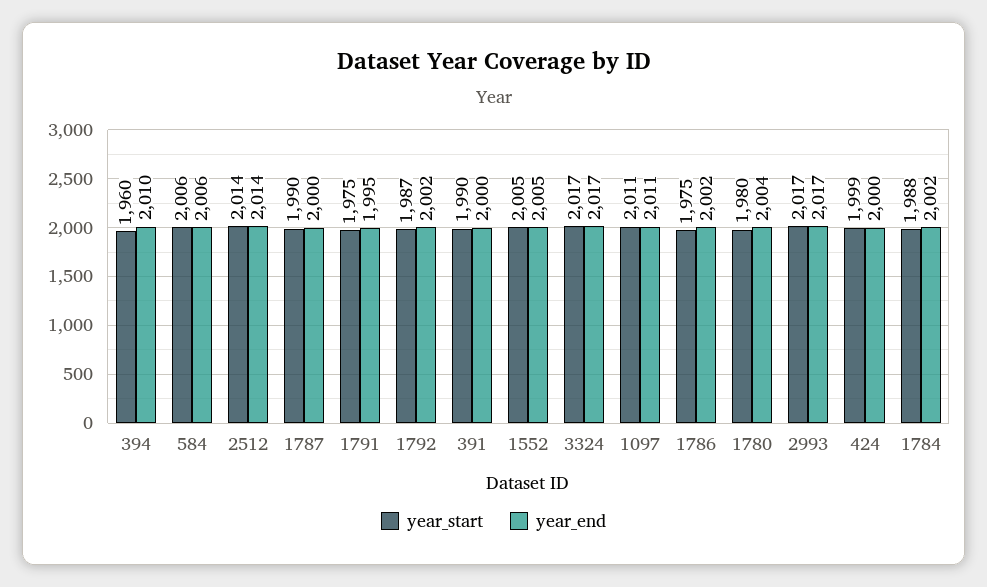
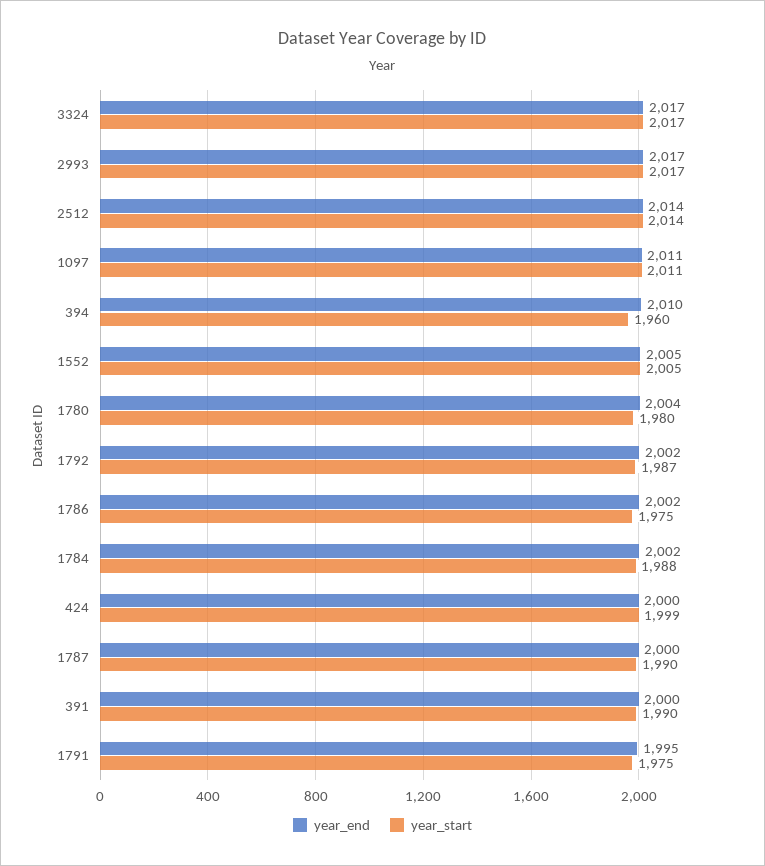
year_start, 584: 2006 -> none
year_end, 584: 2006 -> none

